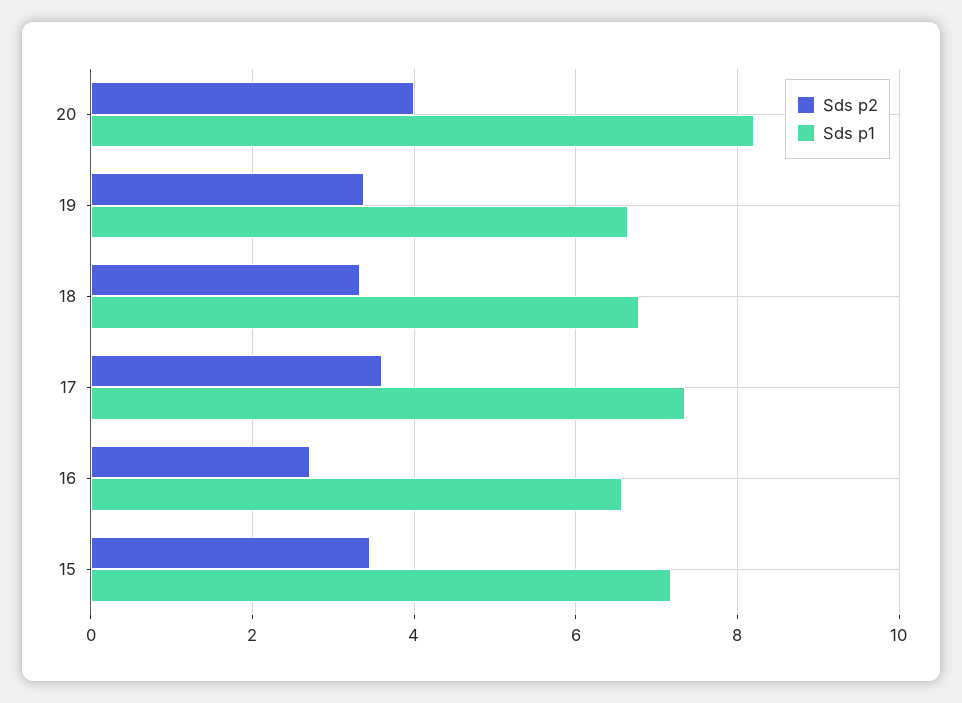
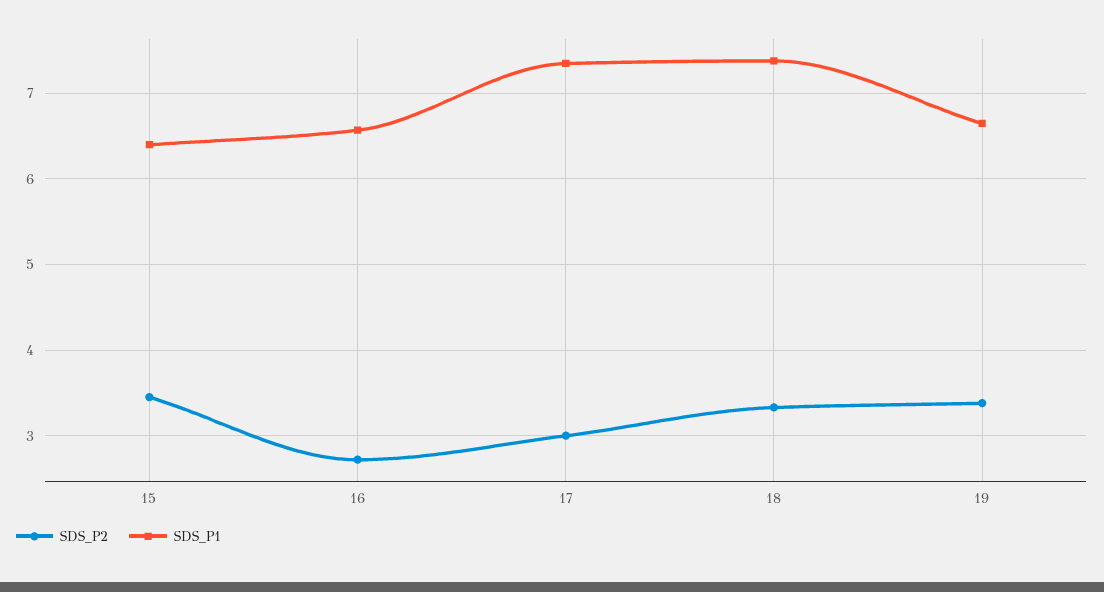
Sds p2, 20: 4 -> none
Sds p1, 20: 8.2 -> none
Sds p1, 18: 6.8 -> 7.4
Sds p2, 17: 3.6 -> 3
Sds p1, 15: 7.2 -> 6.4

